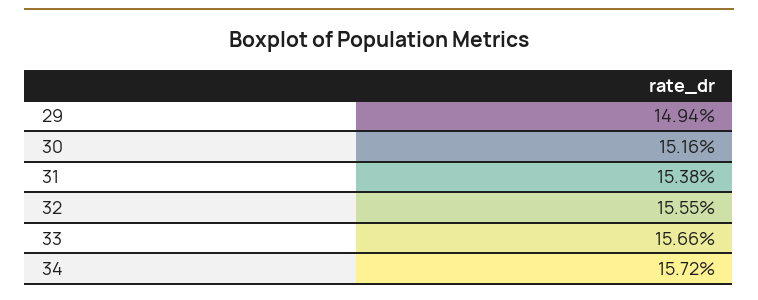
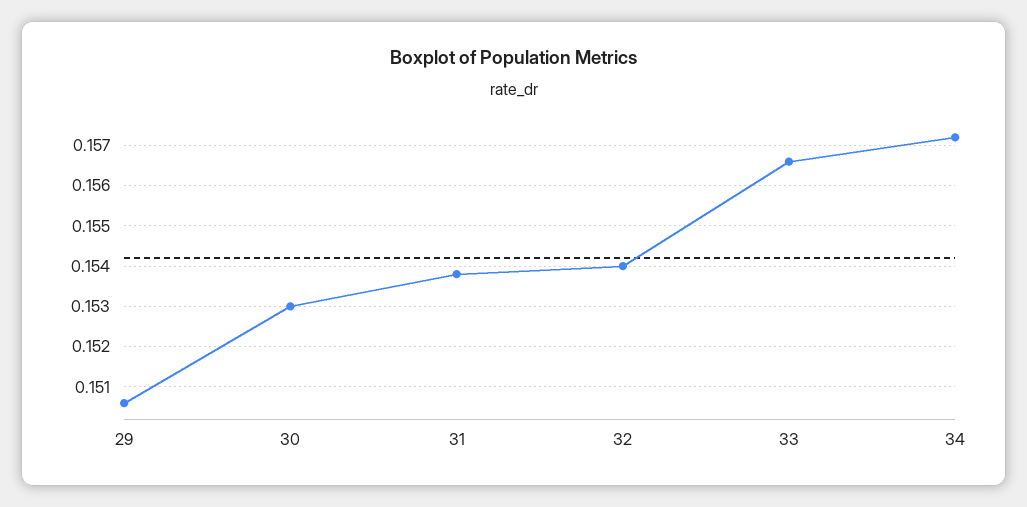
29: 0.1494 -> 0.1505
30: 0.1516 -> 0.153
32: 0.1555 -> 0.154

